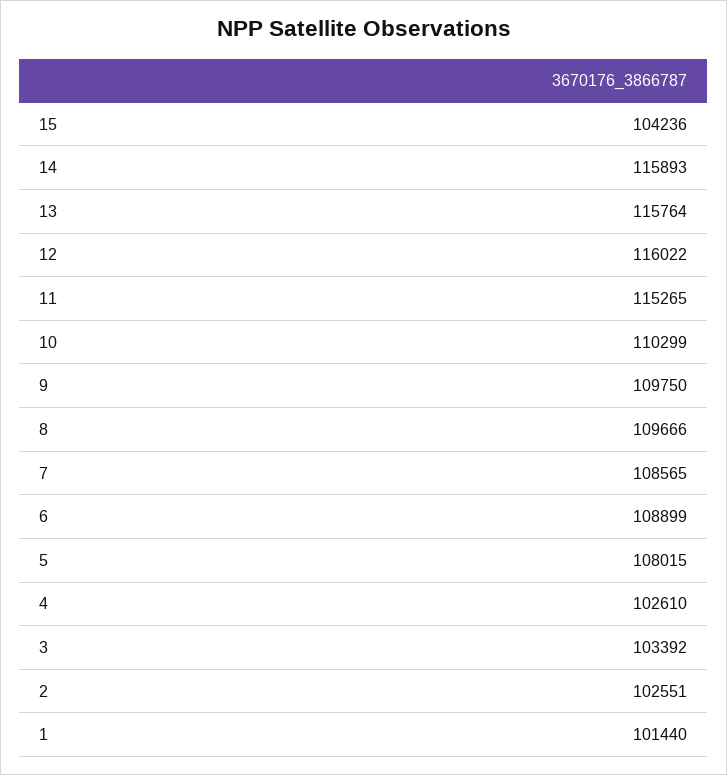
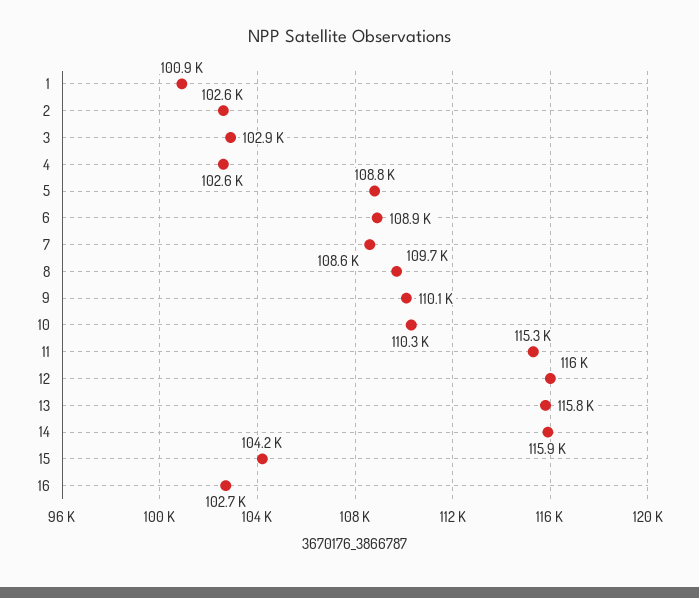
9: 109750 -> 110100
5: 108015 -> 108800
3: 103392 -> 102900
1: 101440 -> 100900
16: none -> 102700

